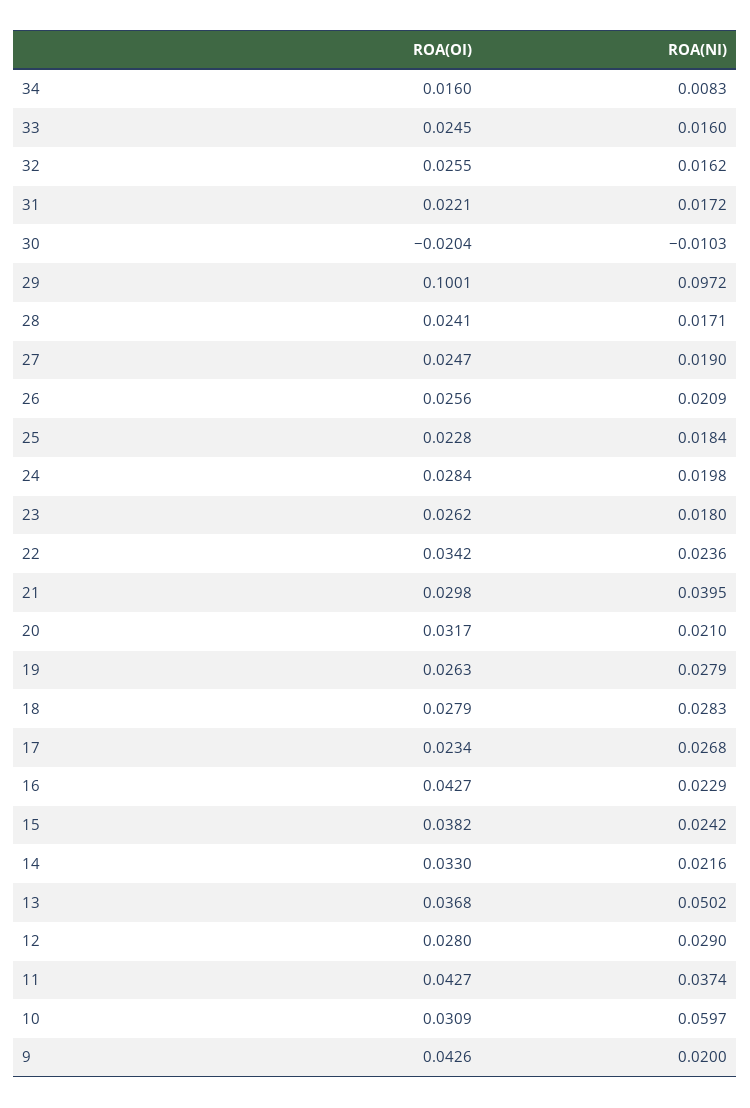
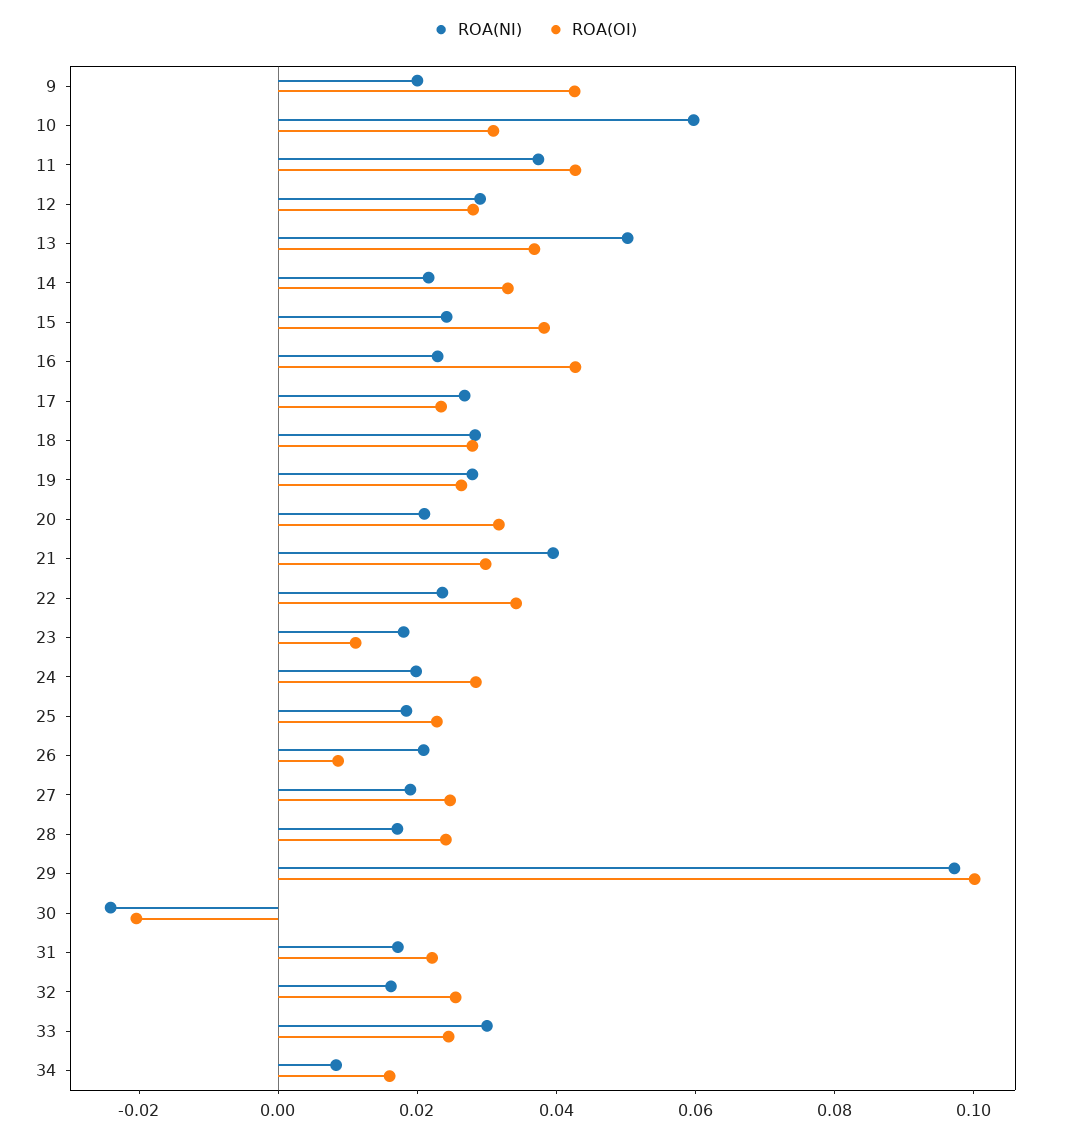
ROA(NI), 33: 0.016 -> 0.03
ROA(NI), 30: -0.0103 -> -0.025
ROA(OI), 26: 0.0256 -> 0.01
ROA(OI), 23: 0.0262 -> 0.01

